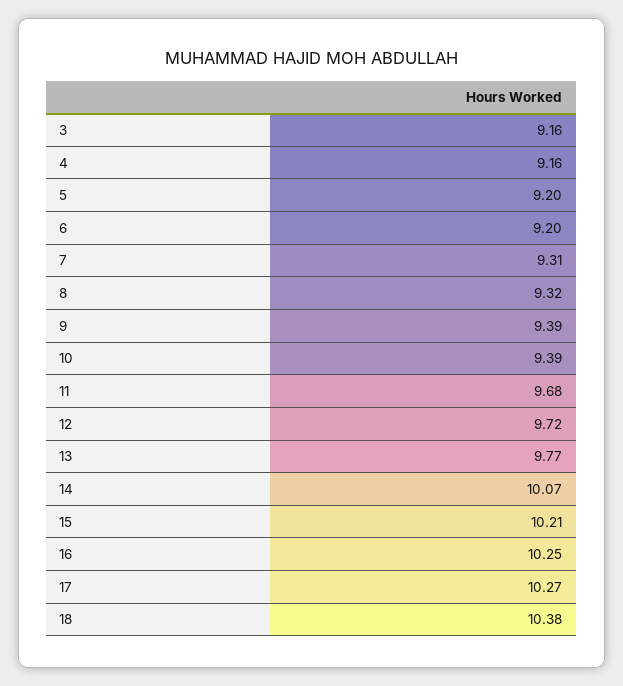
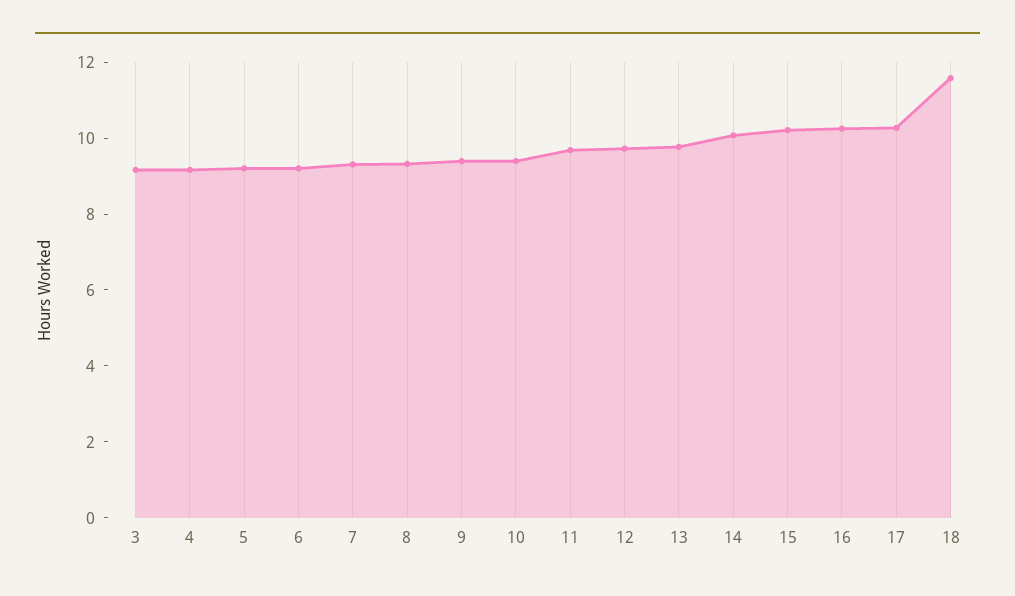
18: 10.38 -> 11.5

